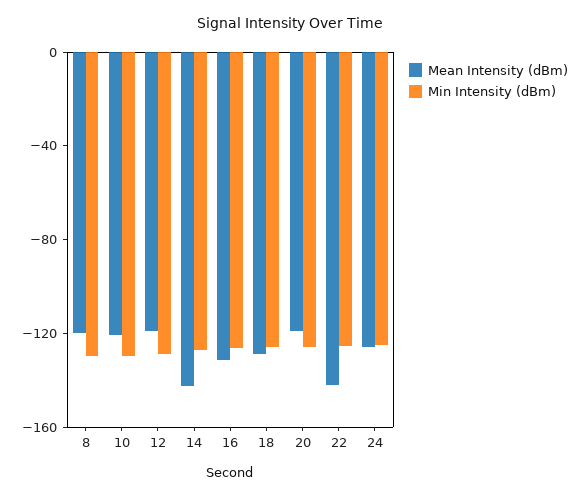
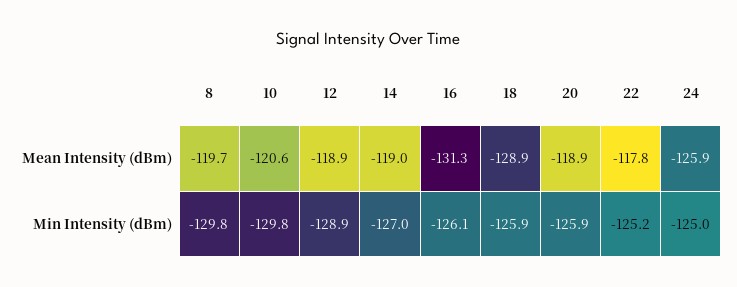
Mean Intensity (dBm), 14: -140 -> -119
Mean Intensity (dBm), 22: -140 -> -117.8

